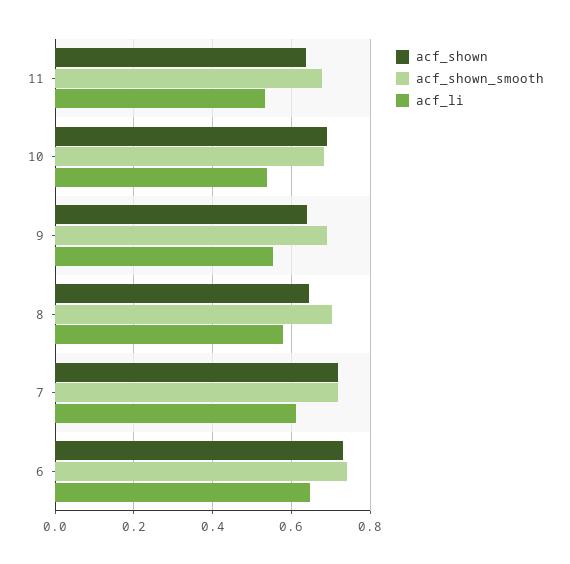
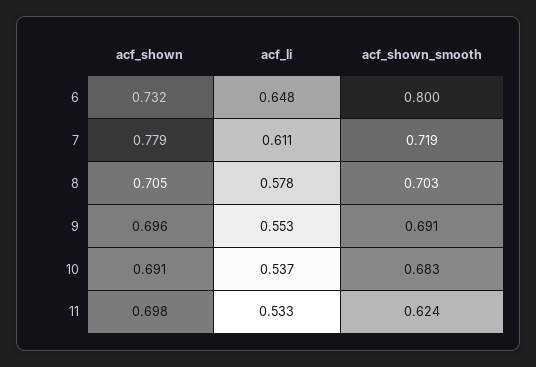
acf_shown, 11: 0.64 -> 0.698
acf_shown_smooth, 11: 0.68 -> 0.624
acf_shown, 9: 0.64 -> 0.696
acf_shown, 8: 0.64 -> 0.705
acf_shown, 7: 0.72 -> 0.779
acf_shown_smooth, 6: 0.74 -> 0.8

